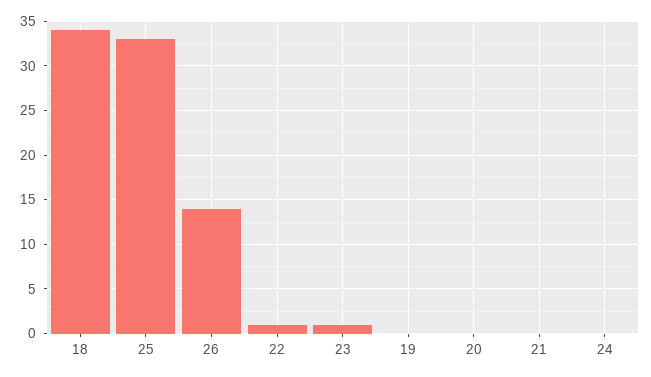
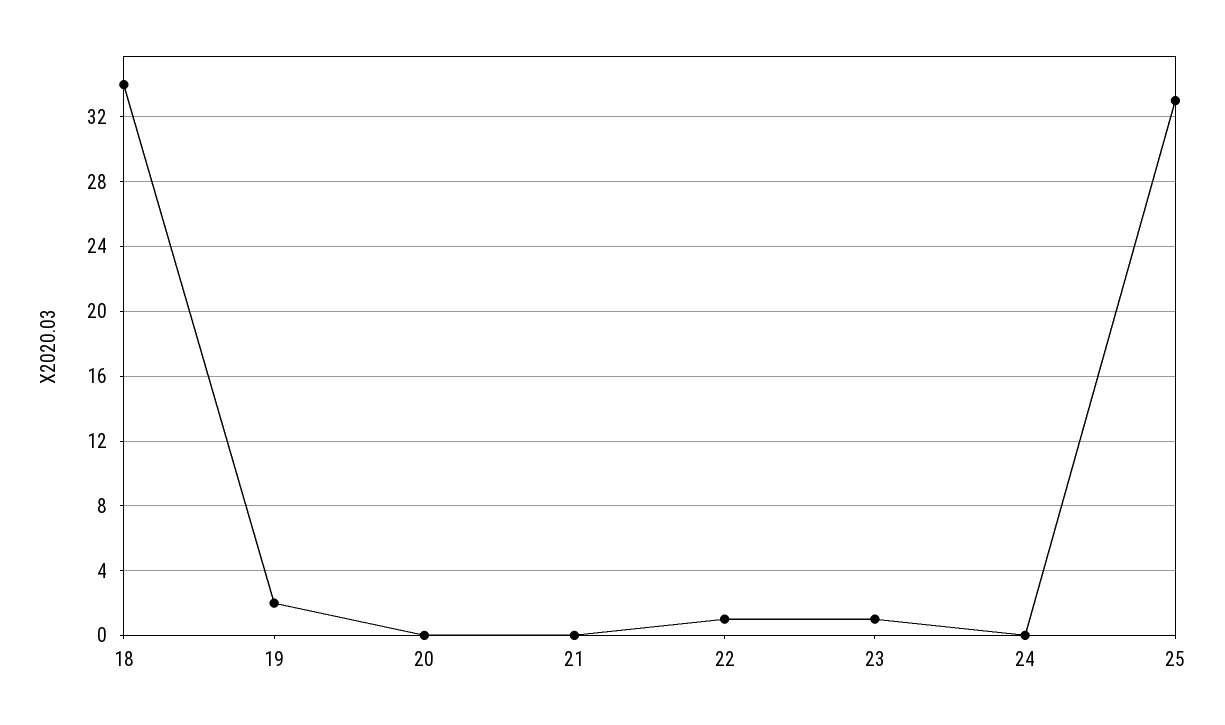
26: 14 -> none
19: 0 -> 2

